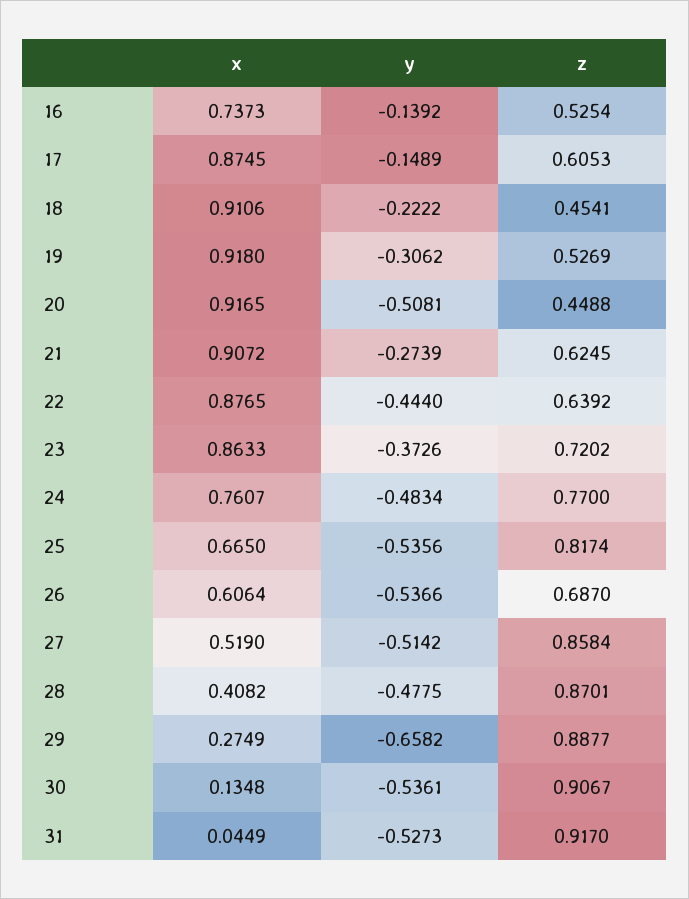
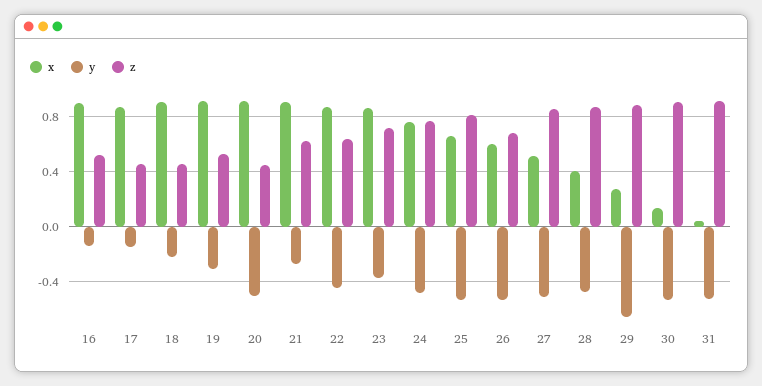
x, 16: 0.7373 -> 0.9
z, 17: 0.6053 -> 0.45

